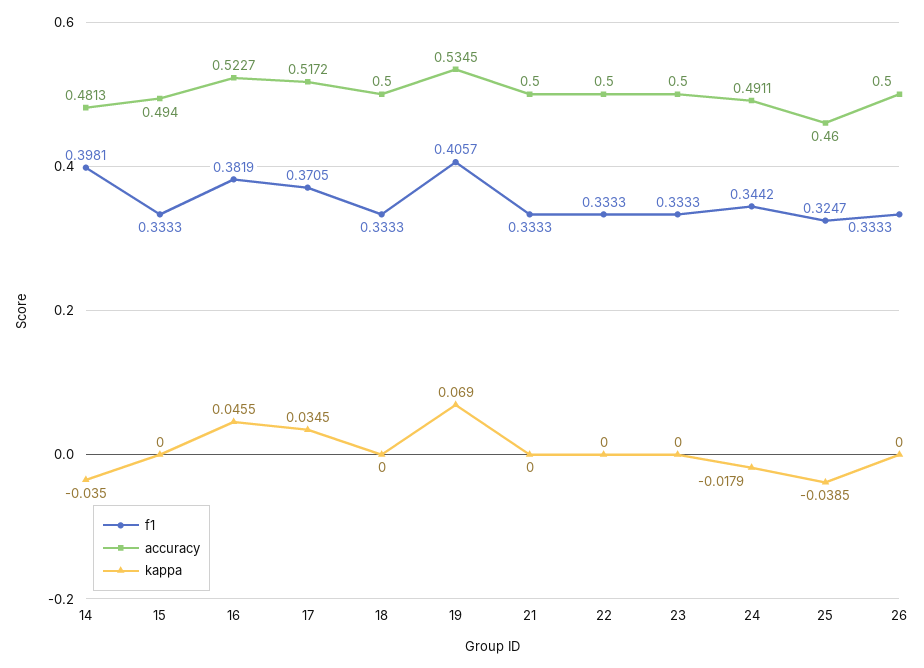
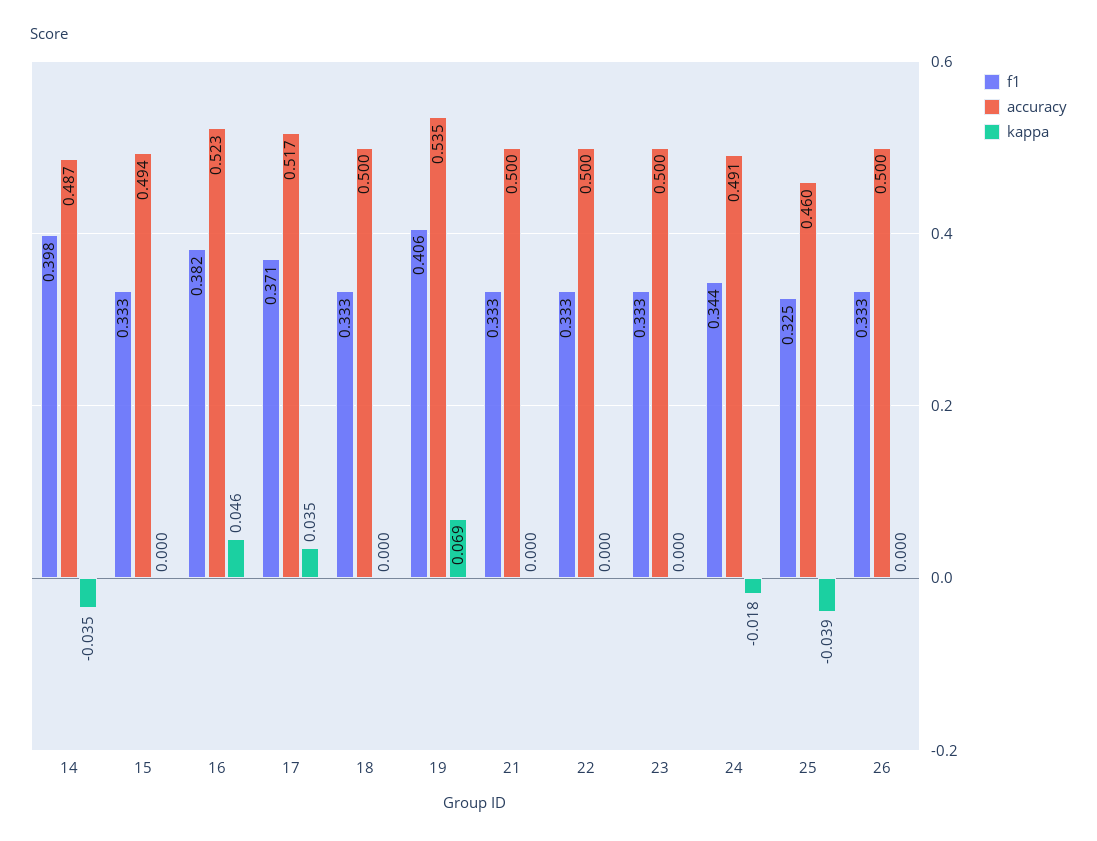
accuracy, 14: 0.4813 -> 0.487

